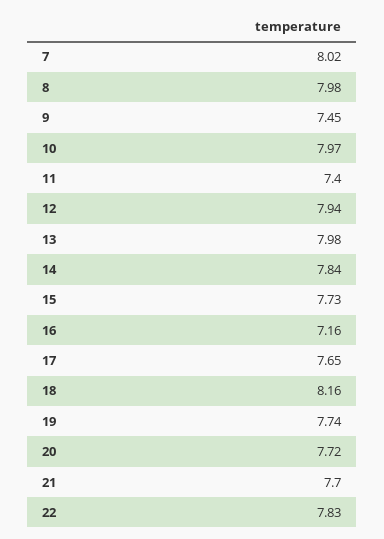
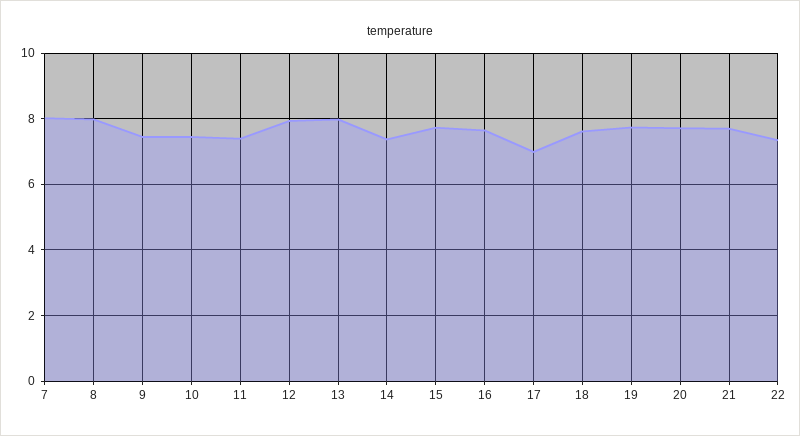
10: 7.97 -> 7.4
14: 7.84 -> 7.4
16: 7.16 -> 7.6
17: 7.65 -> 7
18: 8.16 -> 7.6
22: 7.83 -> 7.4

